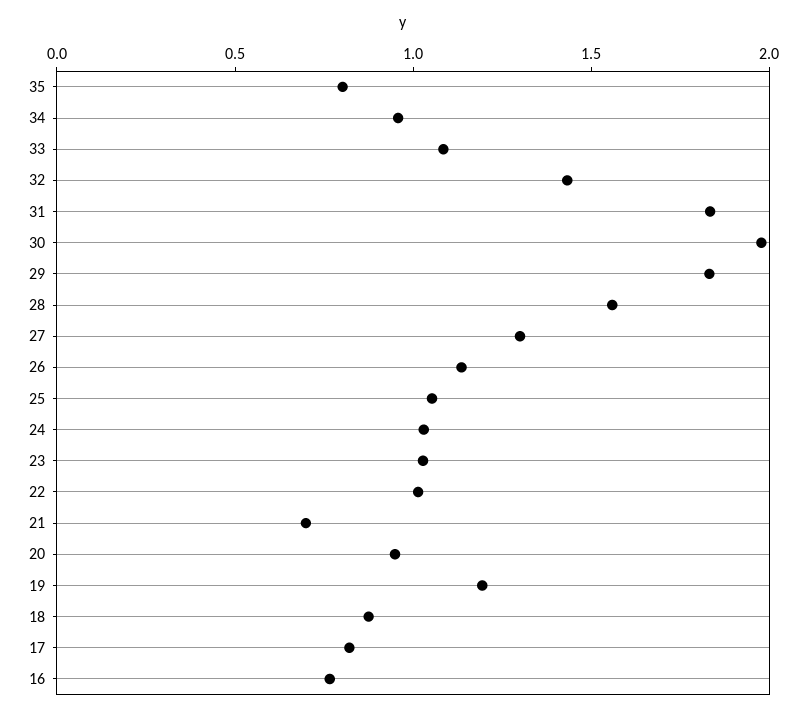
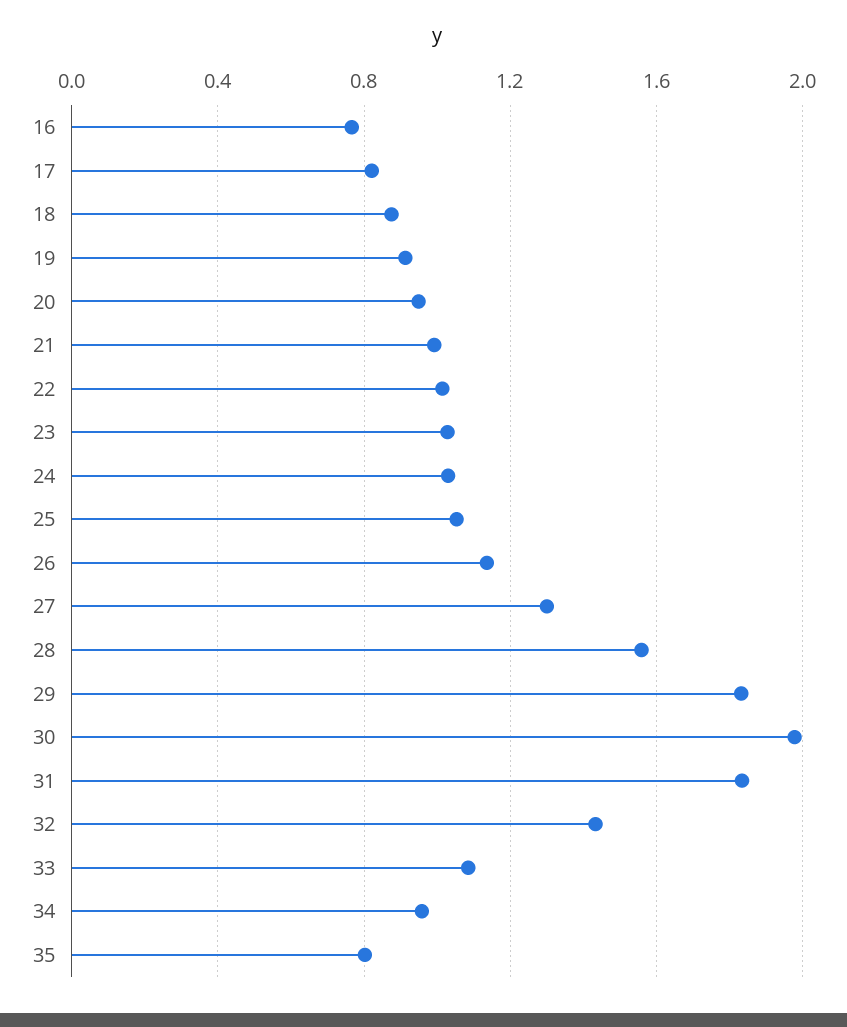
21: 0.7 -> 1
19: 1.2 -> 0.9

